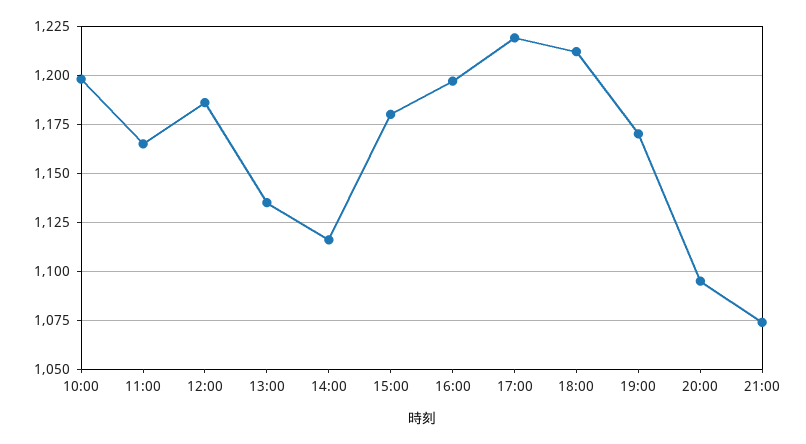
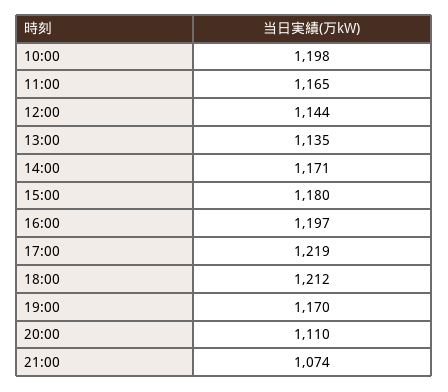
12:00: 1185 -> 1144
14:00: 1115 -> 1171
20:00: 1095 -> 1110

